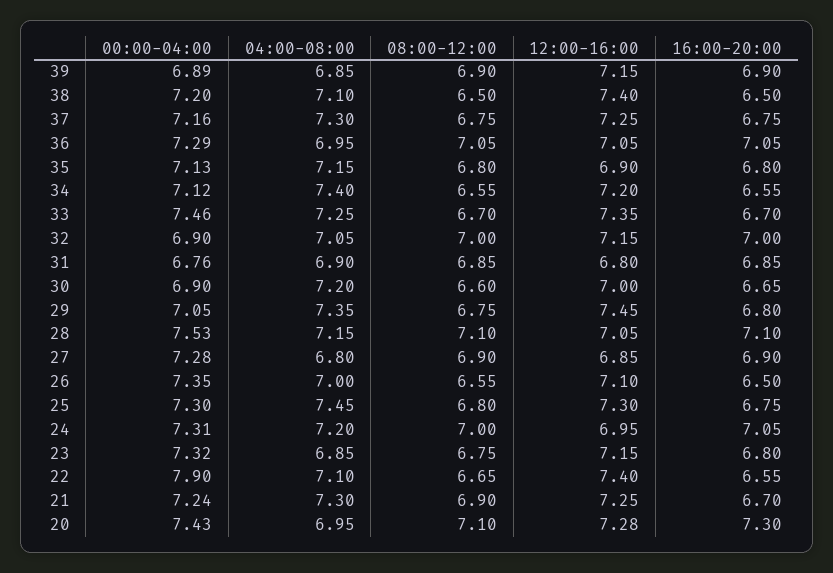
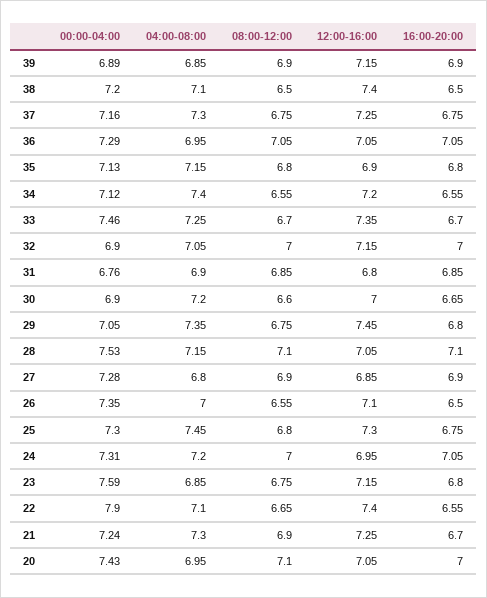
00:00-04:00, 23: 7.32 -> 7.59
12:00-16:00, 20: 7.28 -> 7.05
16:00-20:00, 20: 7.3 -> 7

